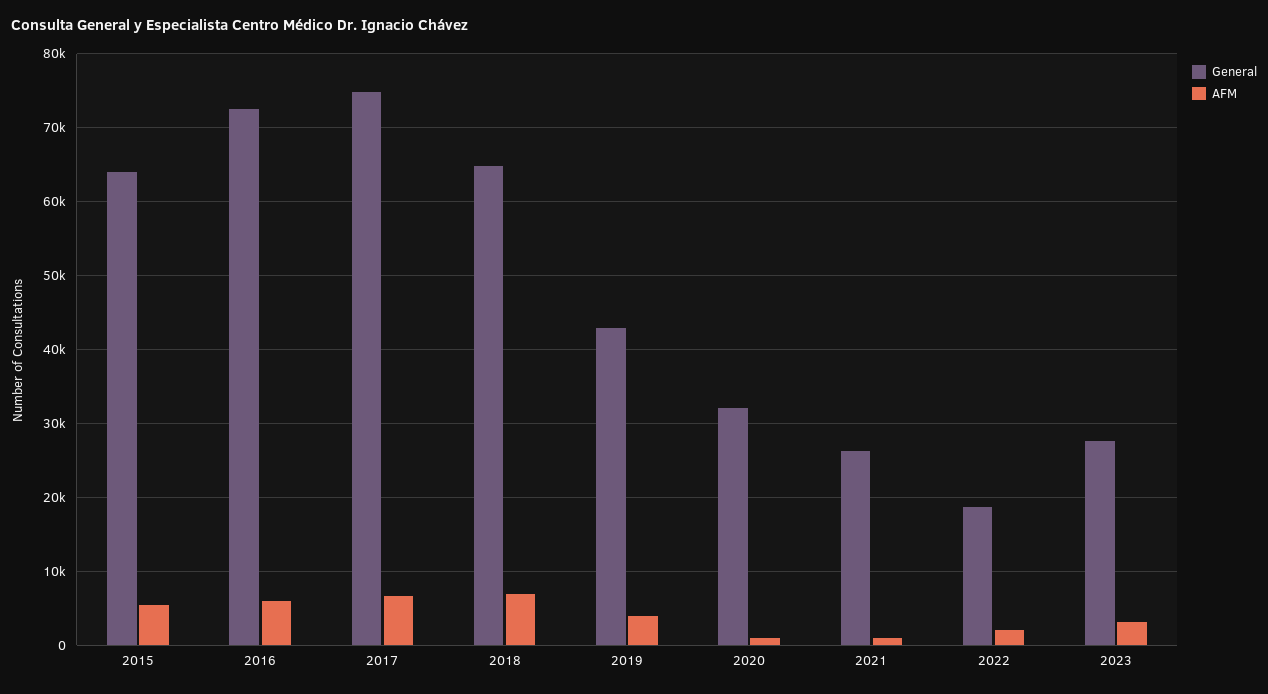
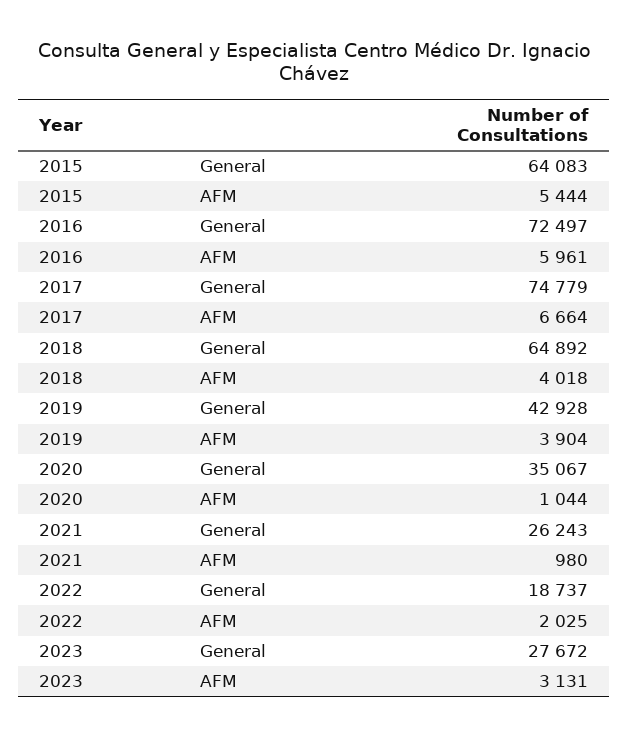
AFM, 2018: 7000 -> 4018
General, 2020: 32000 -> 35067

